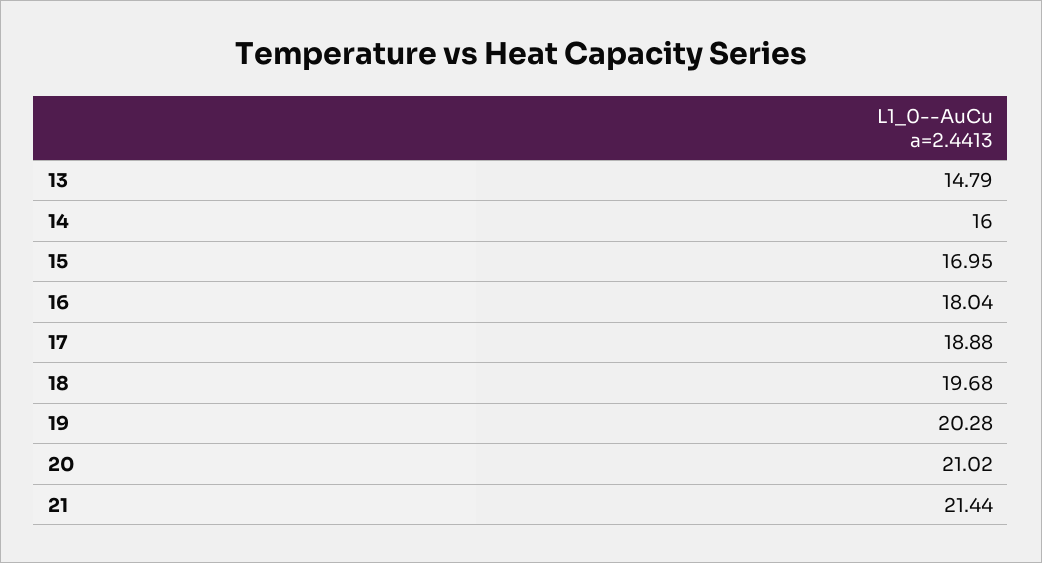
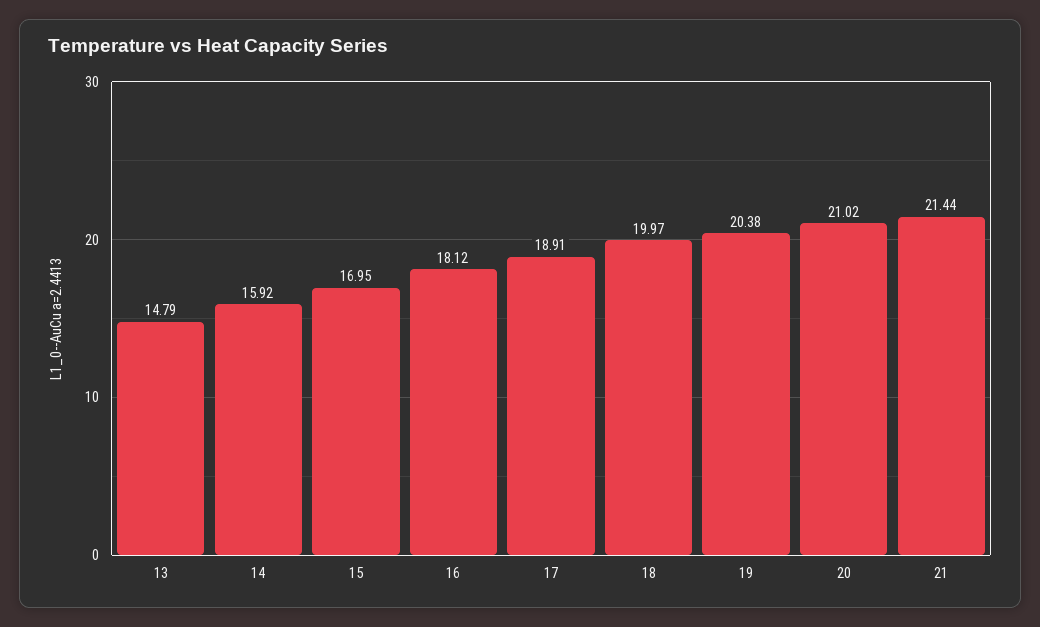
14: 16 -> 15.92
16: 18.04 -> 18.12
17: 18.88 -> 18.91
18: 19.68 -> 19.97
19: 20.28 -> 20.38

